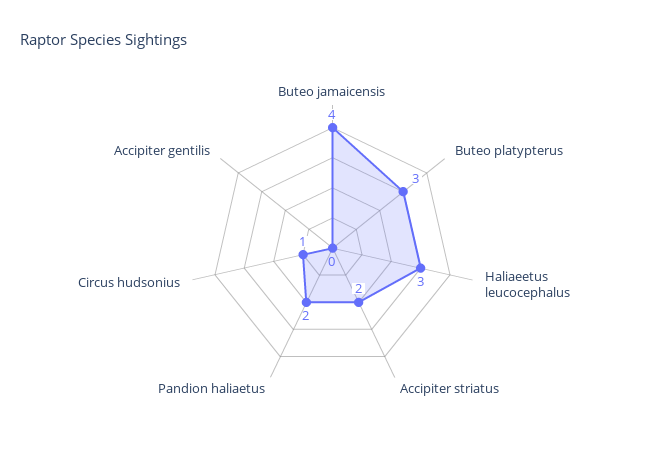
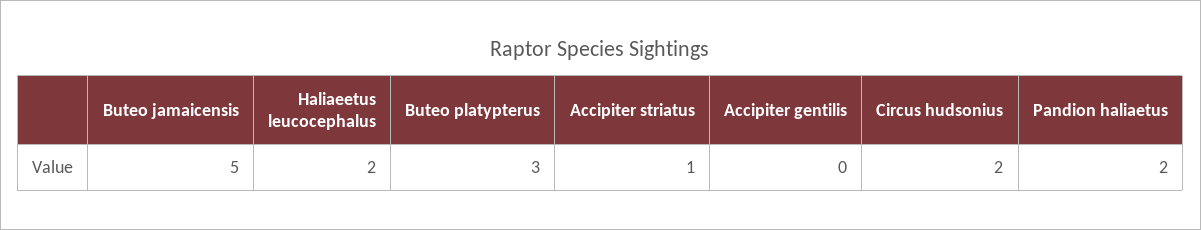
Buteo jamaicensis: 4 -> 5
Haliaeetus leucocephalus: 3 -> 2
Accipiter striatus: 2 -> 1
Circus hudsonius: 1 -> 2

